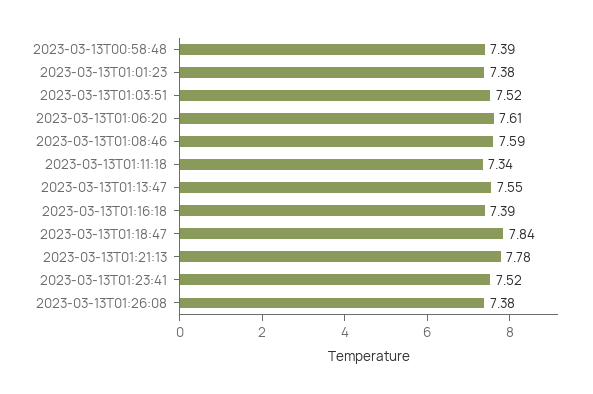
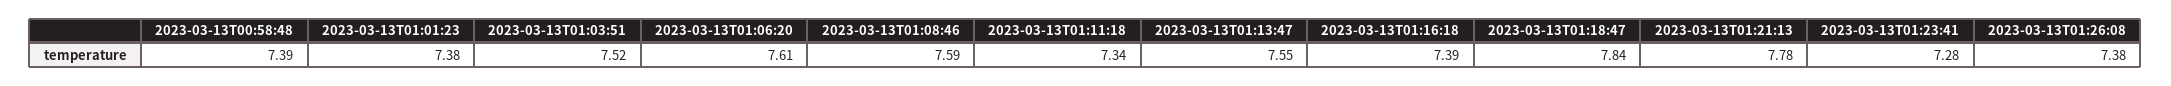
2023-03-13T01:23:41: 7.52 -> 7.28

